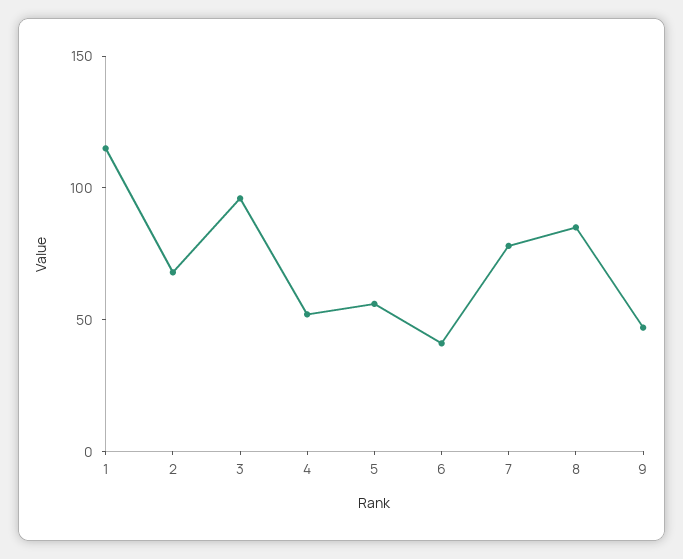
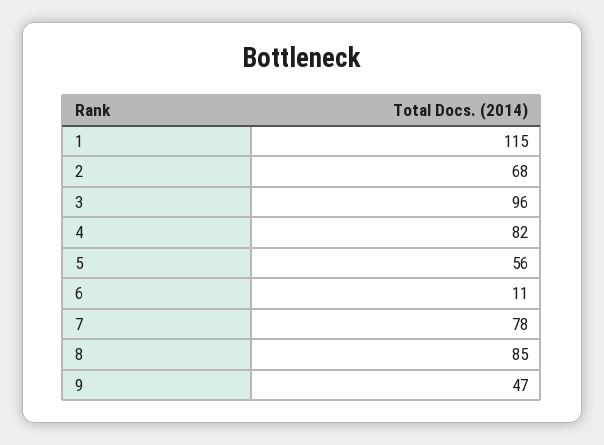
4: 50 -> 82
6: 40 -> 11

